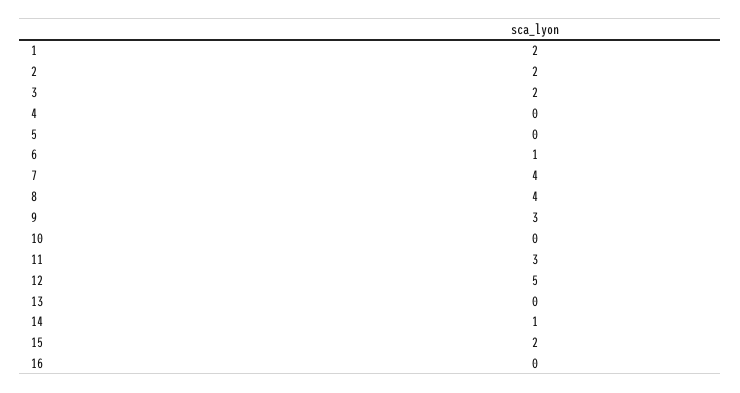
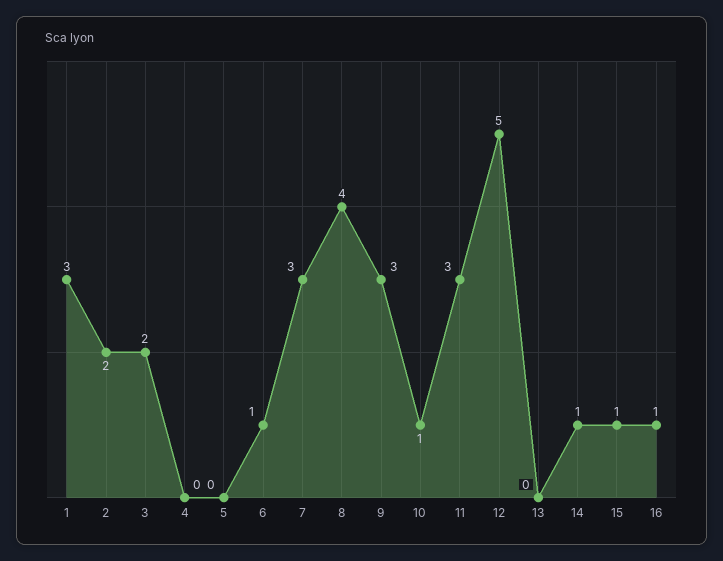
1: 2 -> 3
7: 4 -> 3
10: 0 -> 1
15: 2 -> 1
16: 0 -> 1

